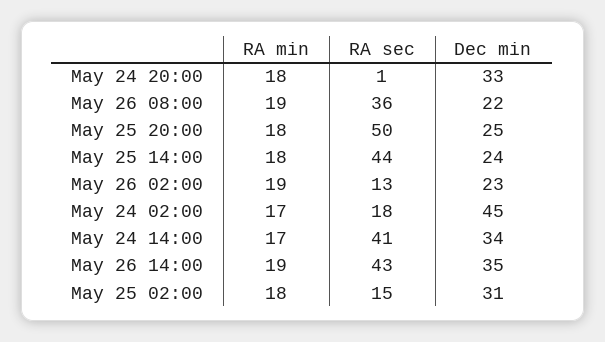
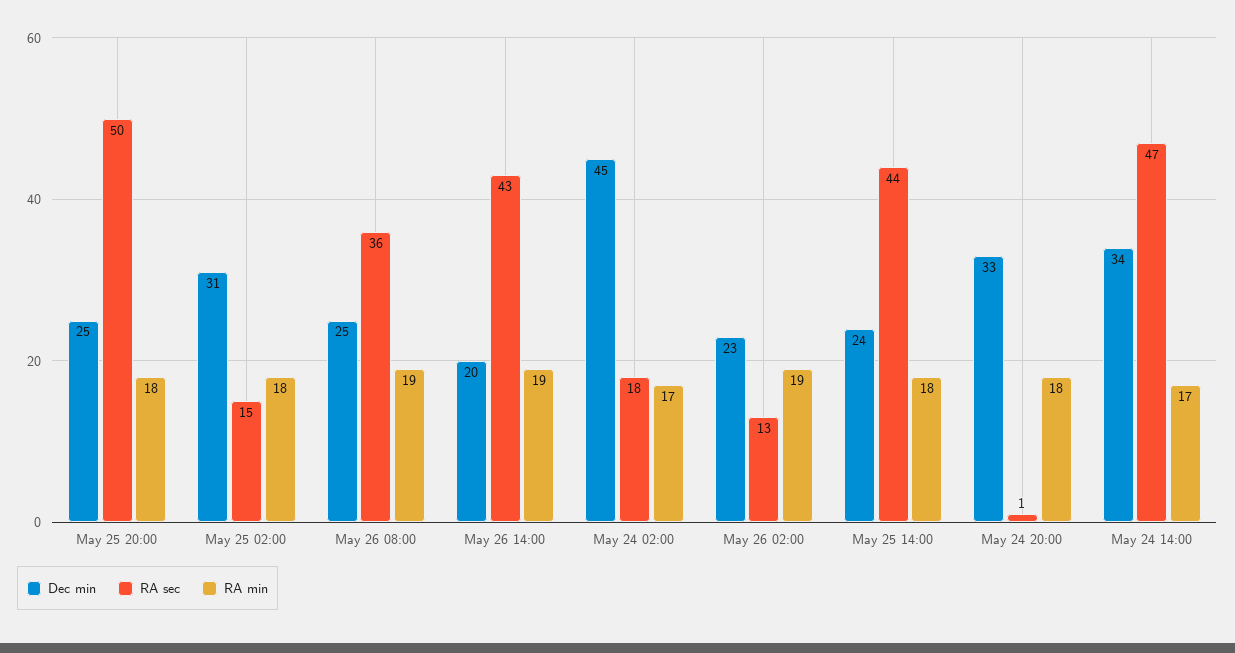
Dec min, May 26 08:00: 22 -> 25
RA sec, May 24 14:00: 41 -> 47
Dec min, May 26 14:00: 35 -> 20

